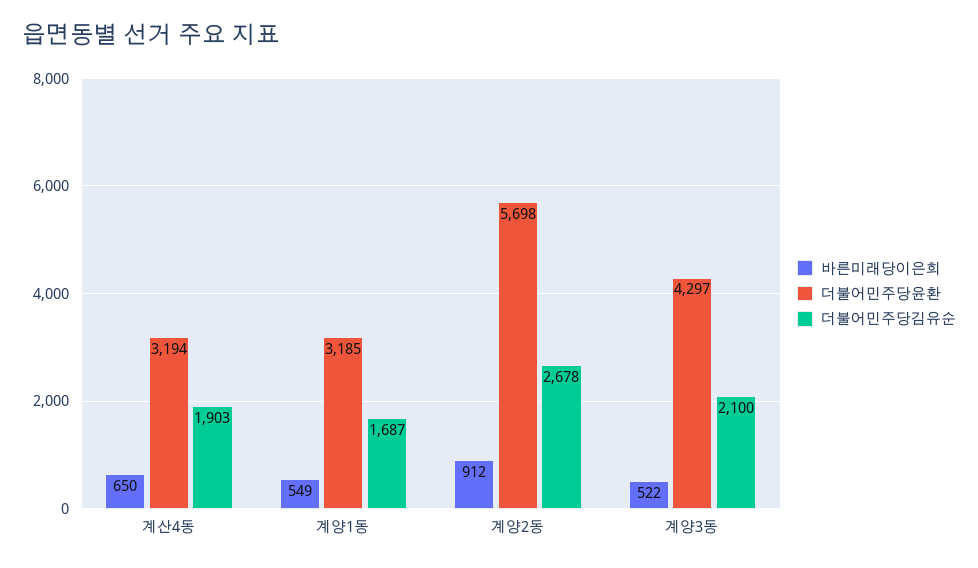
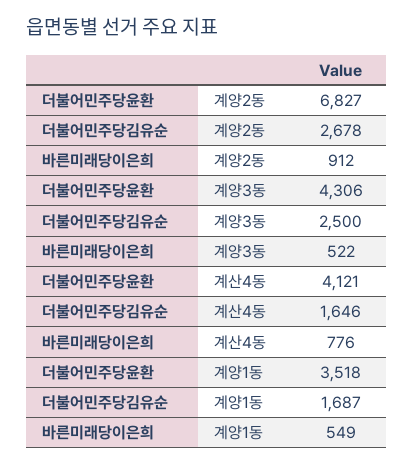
바른미래당이은희, 계산4동: 650 -> 776
더불어민주당윤환, 계산4동: 3194 -> 4121
더불어민주당김유순, 계산4동: 1903 -> 1646
더불어민주당윤환, 계양1동: 3185 -> 3518
더불어민주당윤환, 계양2동: 5698 -> 6827
더불어민주당윤환, 계양3동: 4297 -> 4306
더불어민주당김유순, 계양3동: 2100 -> 2500

